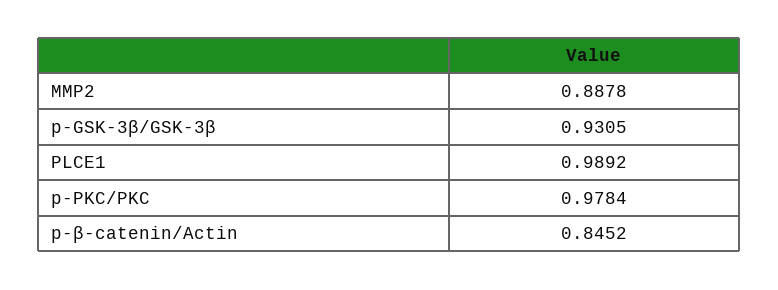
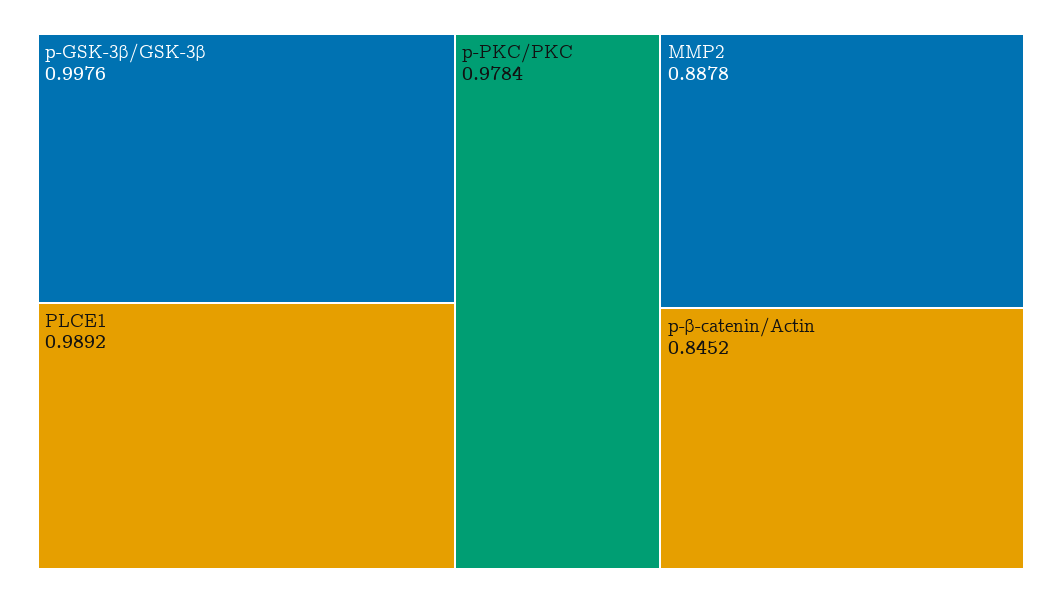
p-GSK-3β/GSK-3β: 0.9305 -> 0.9976

